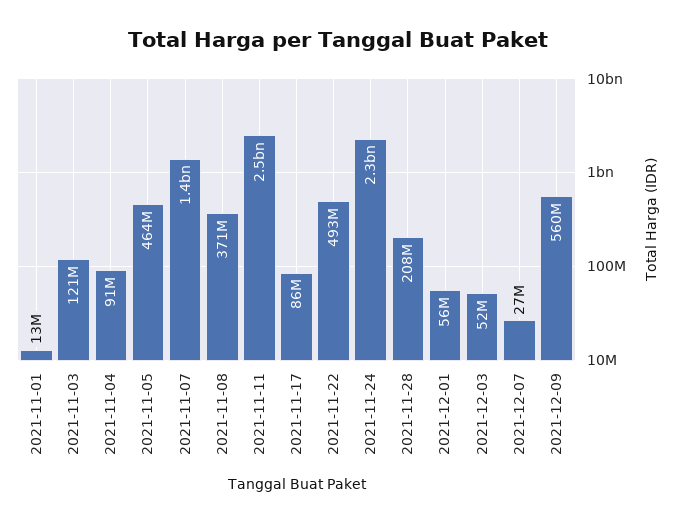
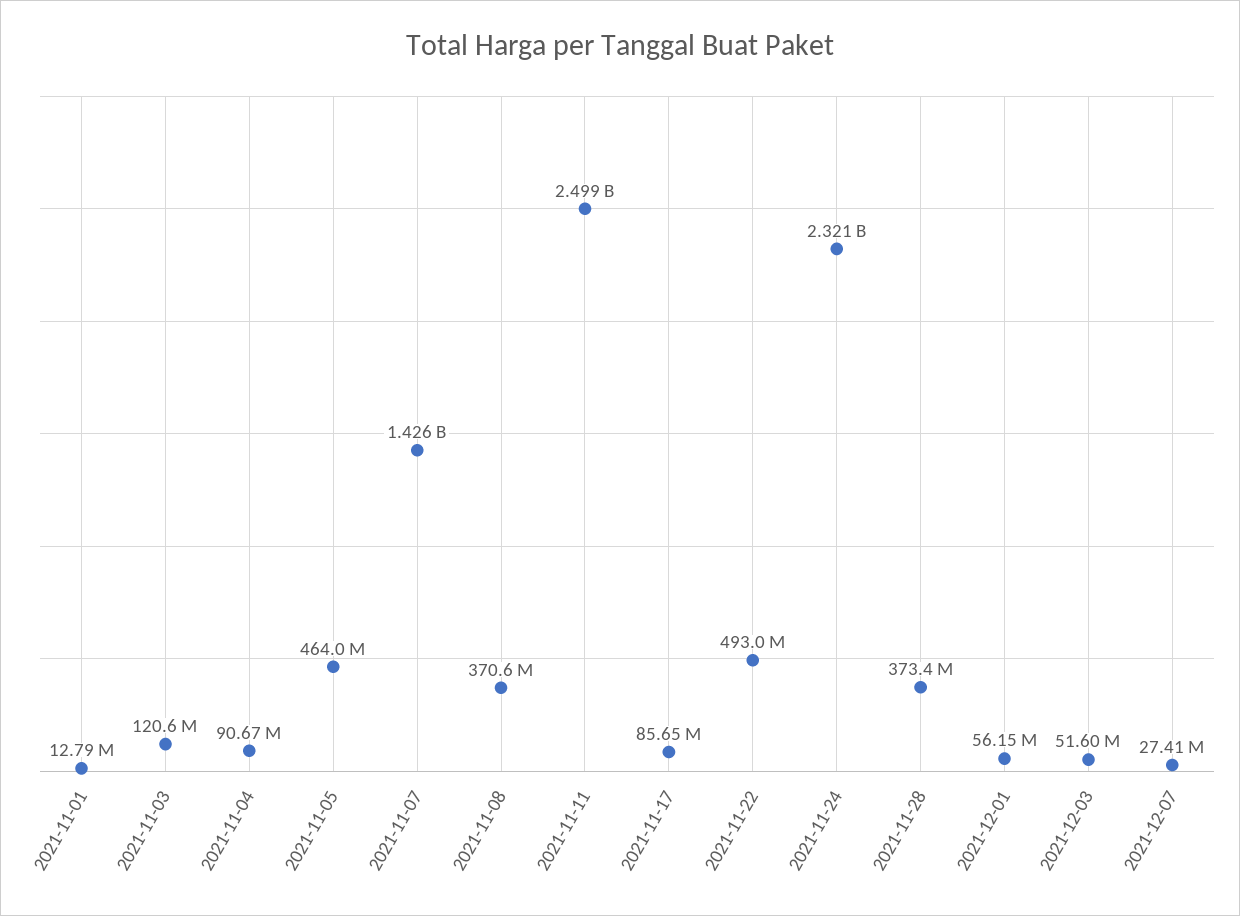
2021-11-28: 208000000 -> 373400000
2021-12-09: 560000000 -> none

